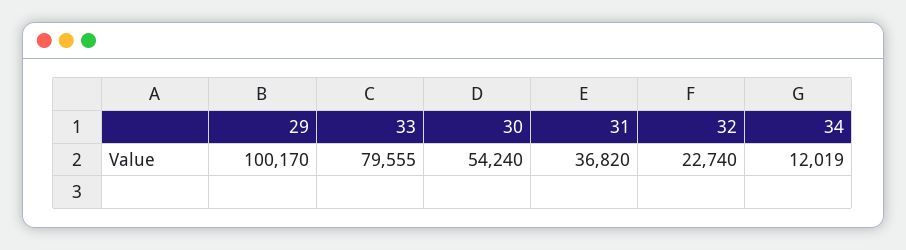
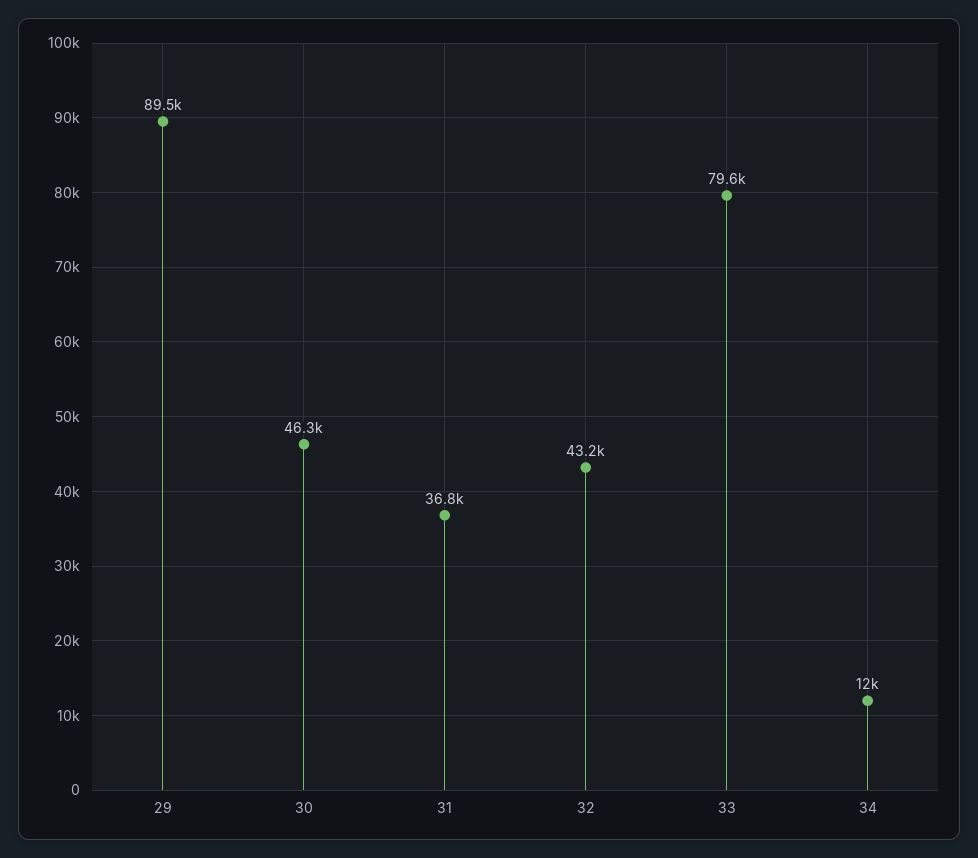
29: 100170 -> 89500
30: 54240 -> 46300
32: 22740 -> 43200

